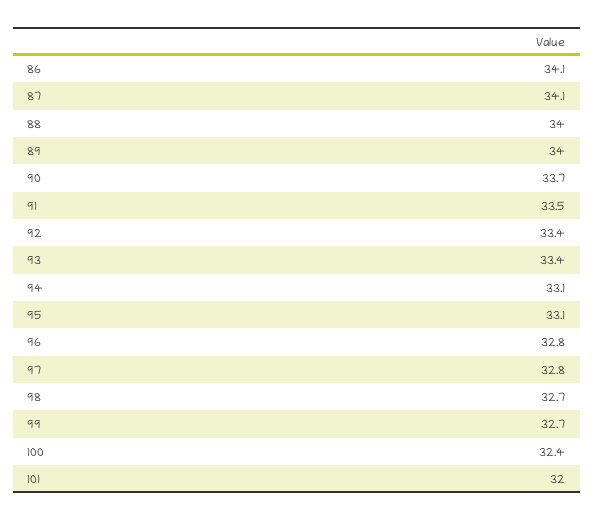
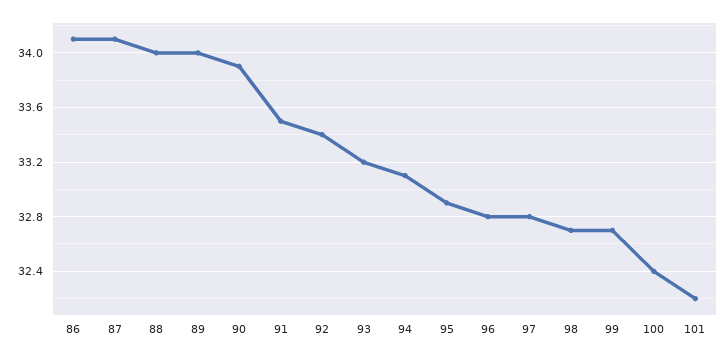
90: 33.7 -> 33.9
93: 33.4 -> 33.2
95: 33.1 -> 32.9
101: 32 -> 32.2

